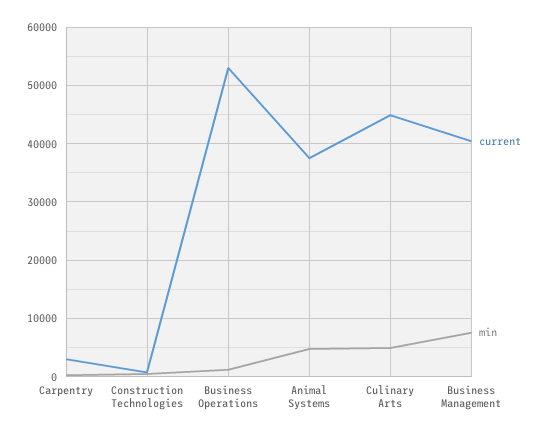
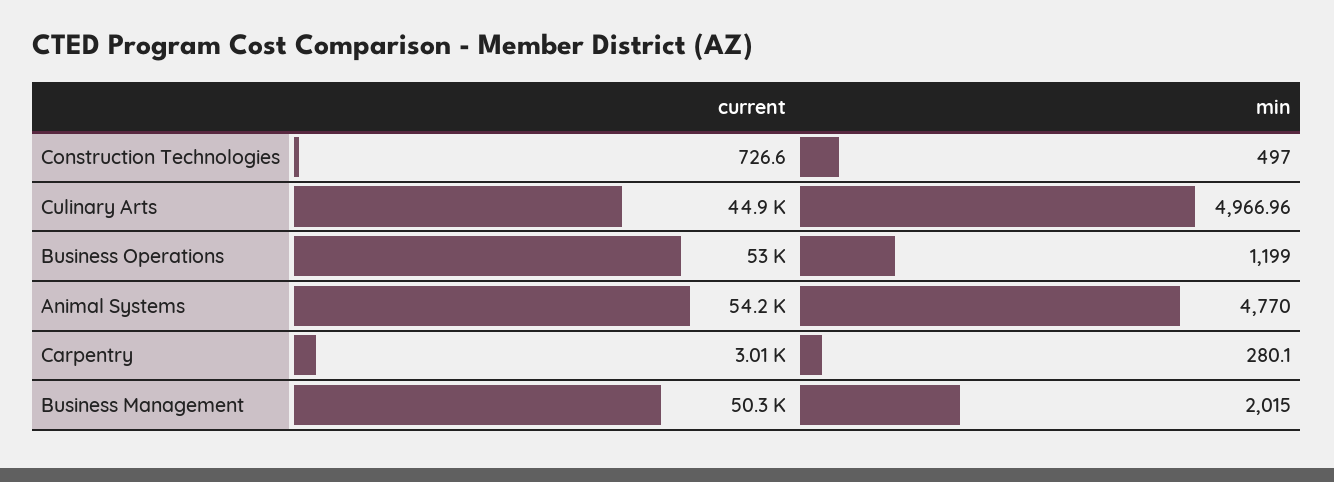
current, Animal Systems: 38000 -> 54200
current, Business Management: 40000 -> 50300
min, Business Management: 8000 -> 2015

